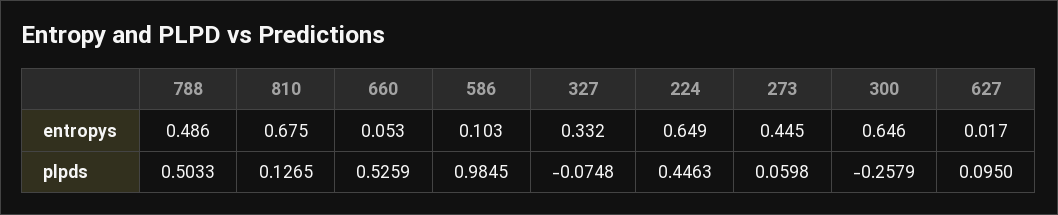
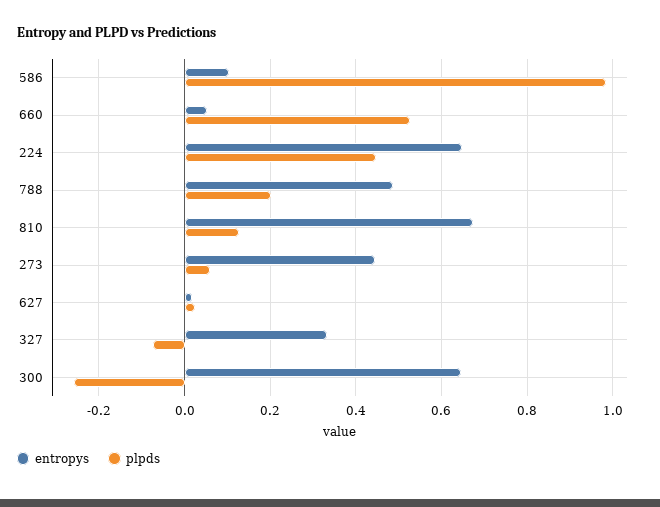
plpds, 788: 0.5033 -> 0.2
plpds, 627: 0.095 -> 0.02

